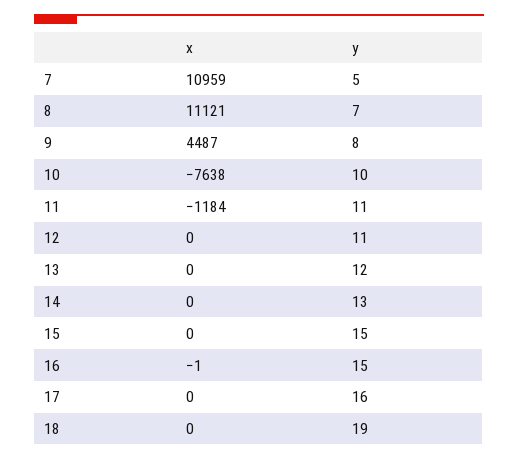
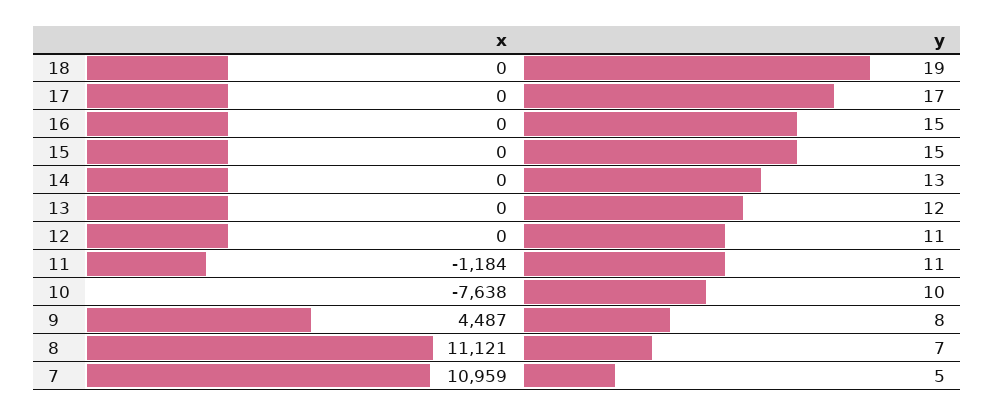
x, 16: -1 -> 0
y, 17: 16 -> 17

